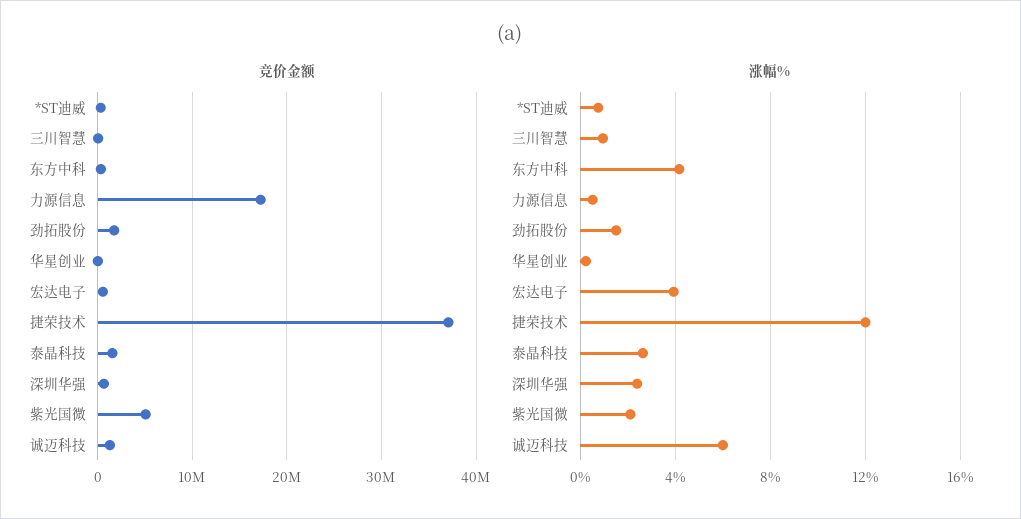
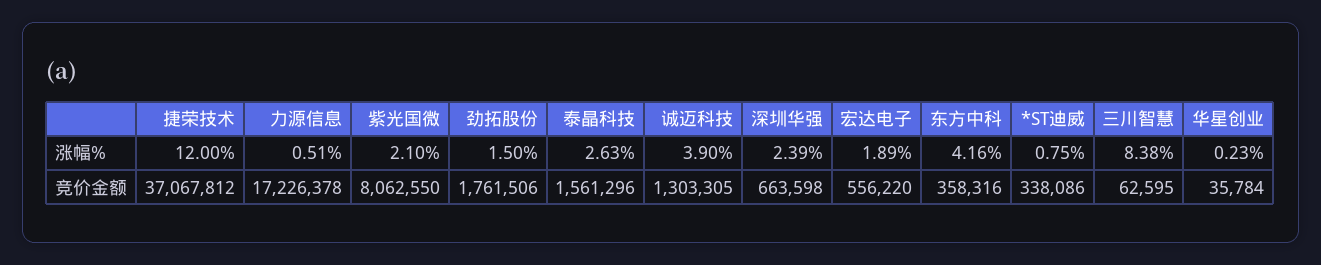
竞价金额, 紫光国微: 5000000 -> 8062550
涨幅%, 三川智慧: 1 -> 8.38
涨幅%, 宏达电子: 4 -> 1.89
涨幅%, 诚迈科技: 6 -> 3.9

